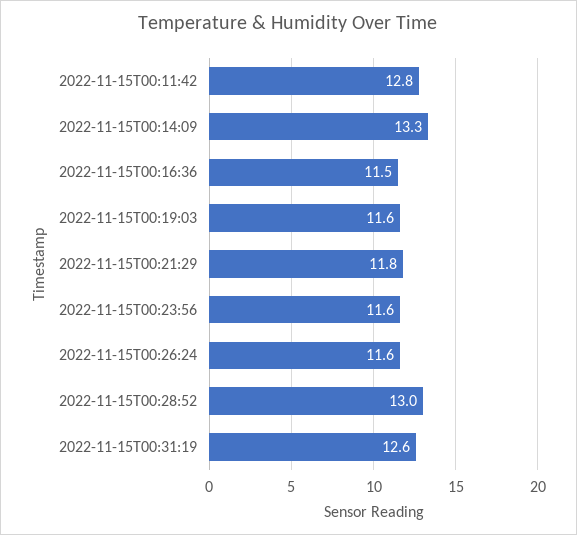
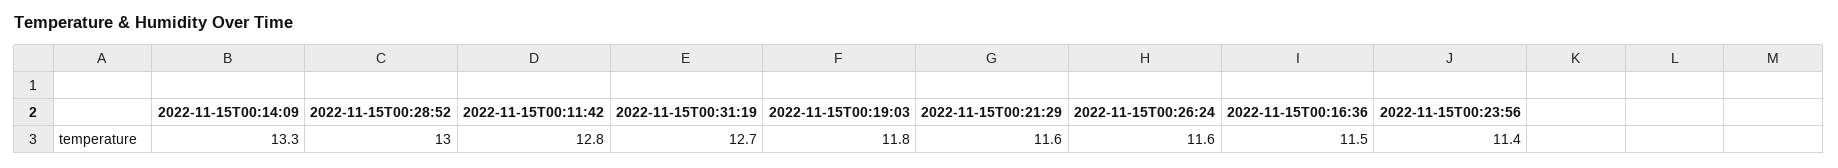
2022-11-15T00:19:03: 11.6 -> 11.8
2022-11-15T00:21:29: 11.8 -> 11.6
2022-11-15T00:23:56: 11.6 -> 11.4
2022-11-15T00:31:19: 12.6 -> 12.7

